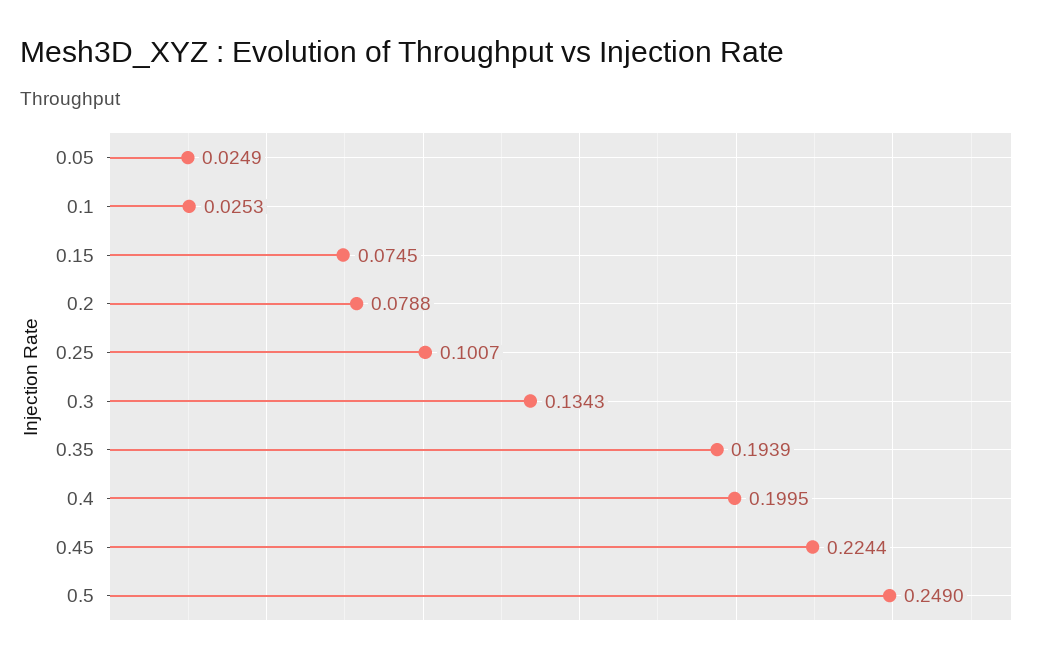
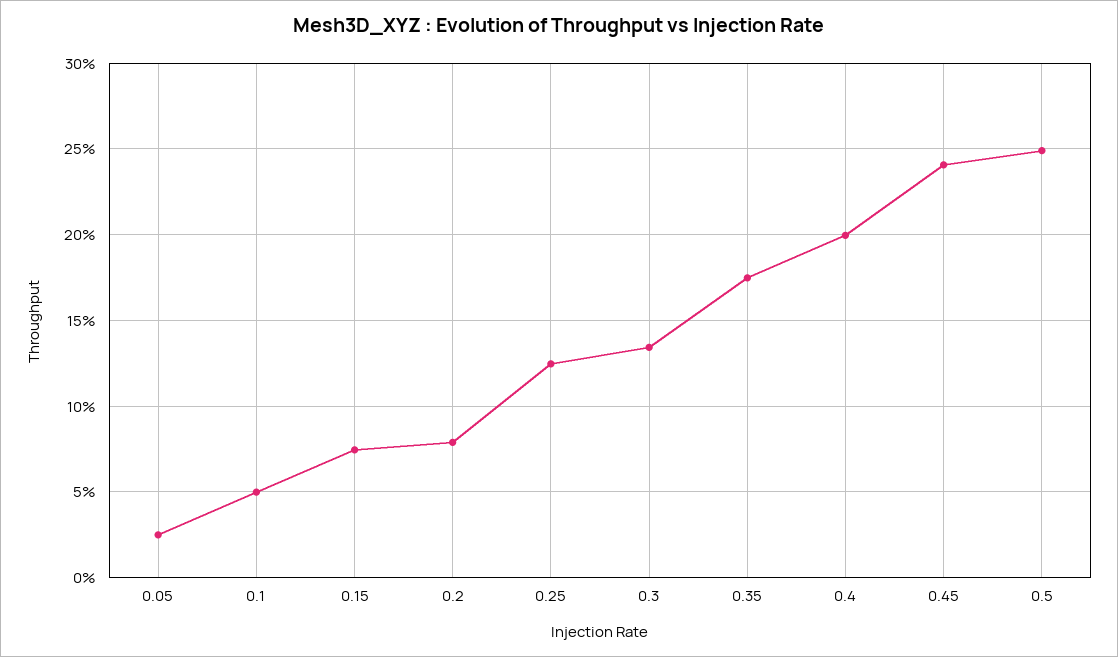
0.1: 0.0253 -> 0.05
0.25: 0.1007 -> 0.125
0.35: 0.1939 -> 0.175
0.45: 0.2244 -> 0.24

